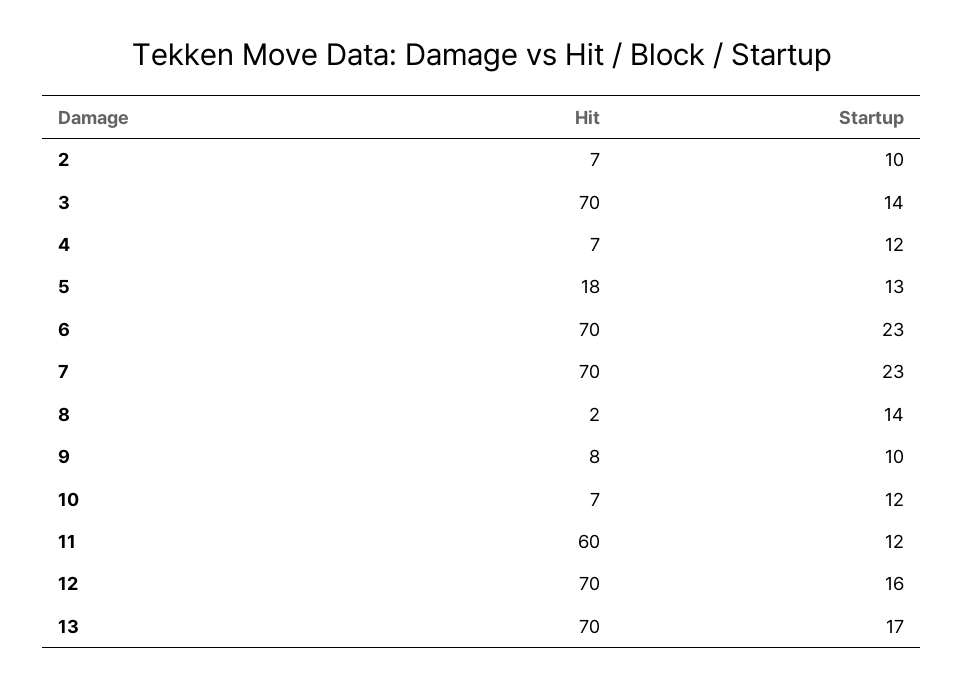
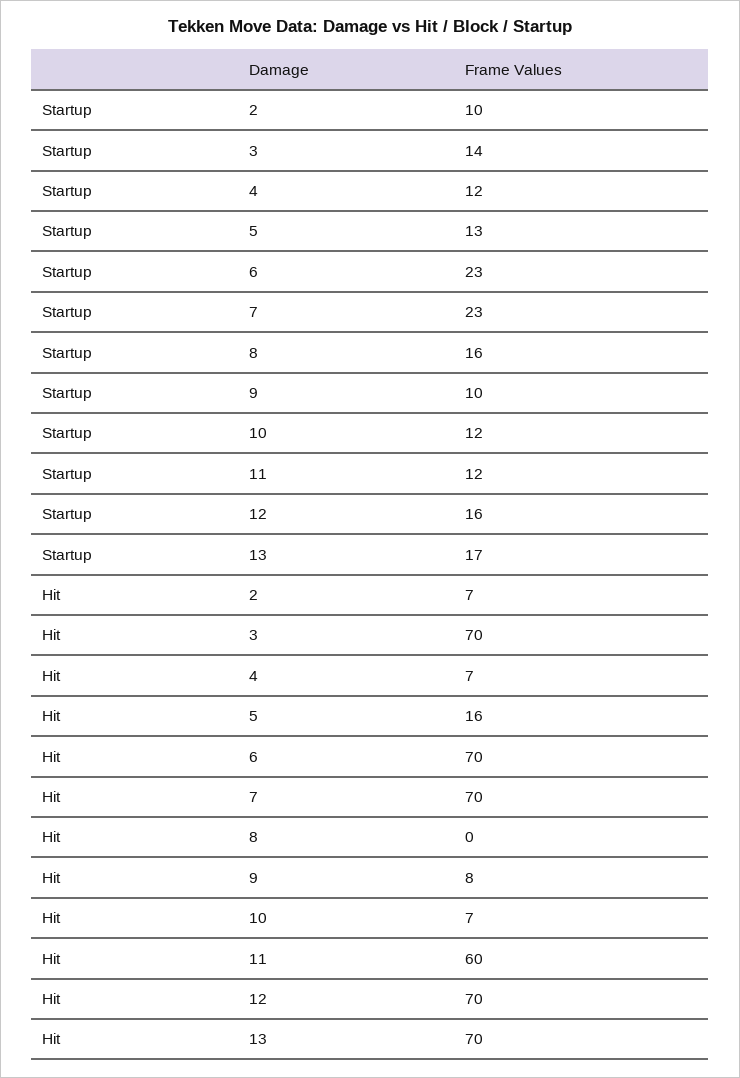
Hit, 5: 18 -> 16
Hit, 8: 2 -> 0
Startup, 8: 14 -> 16

